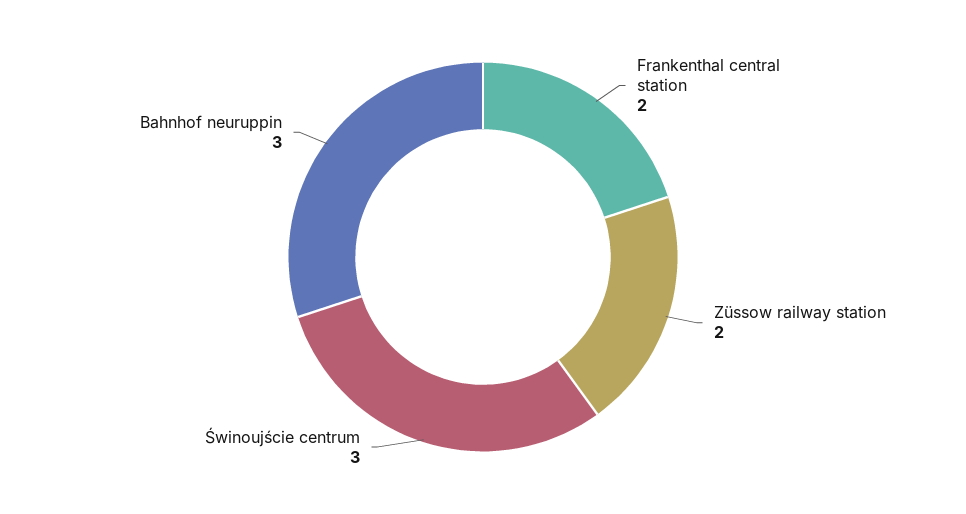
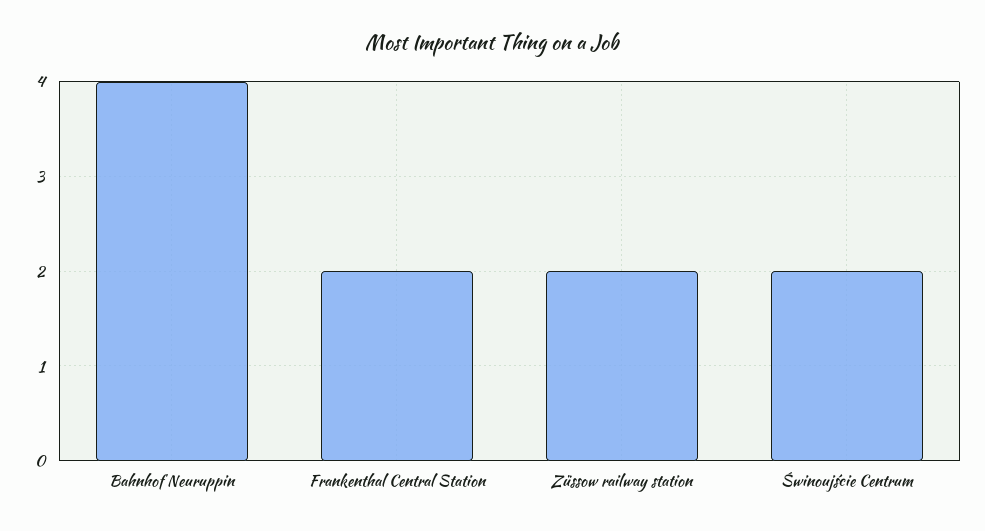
Świnoujście centrum: 3 -> 2
Bahnhof neuruppin: 3 -> 4

